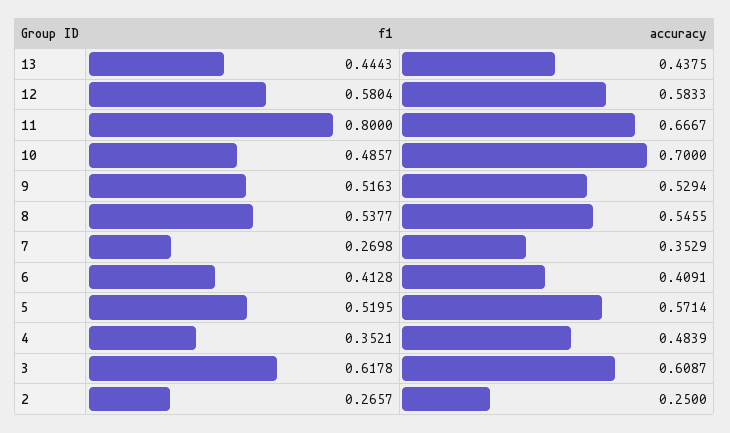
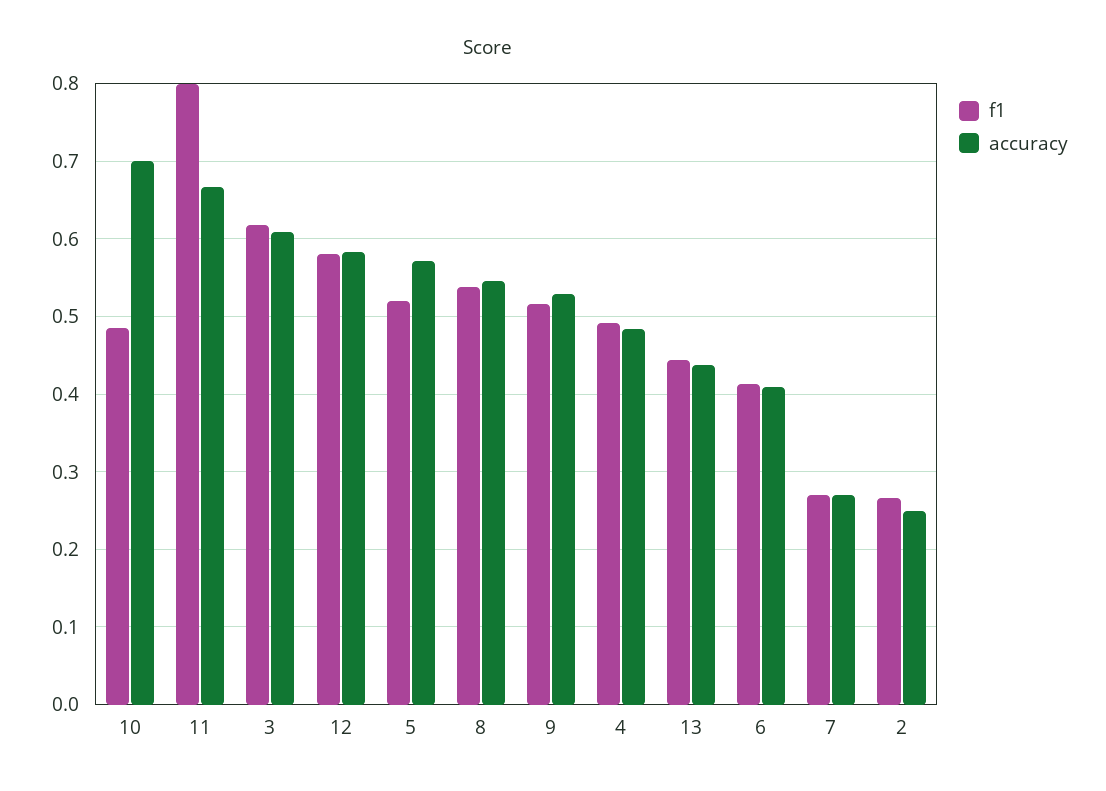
accuracy, 7: 0.3529 -> 0.27
f1, 4: 0.3521 -> 0.49

